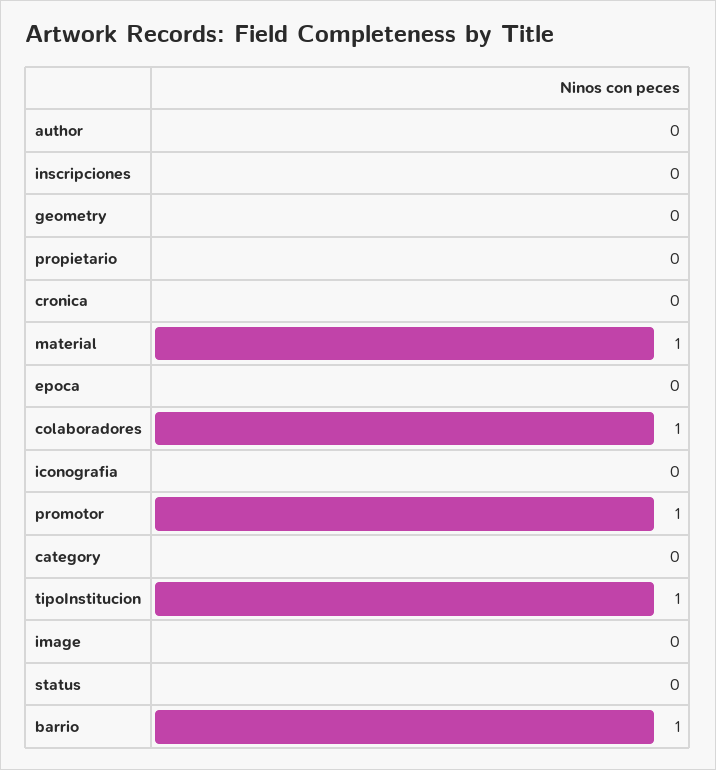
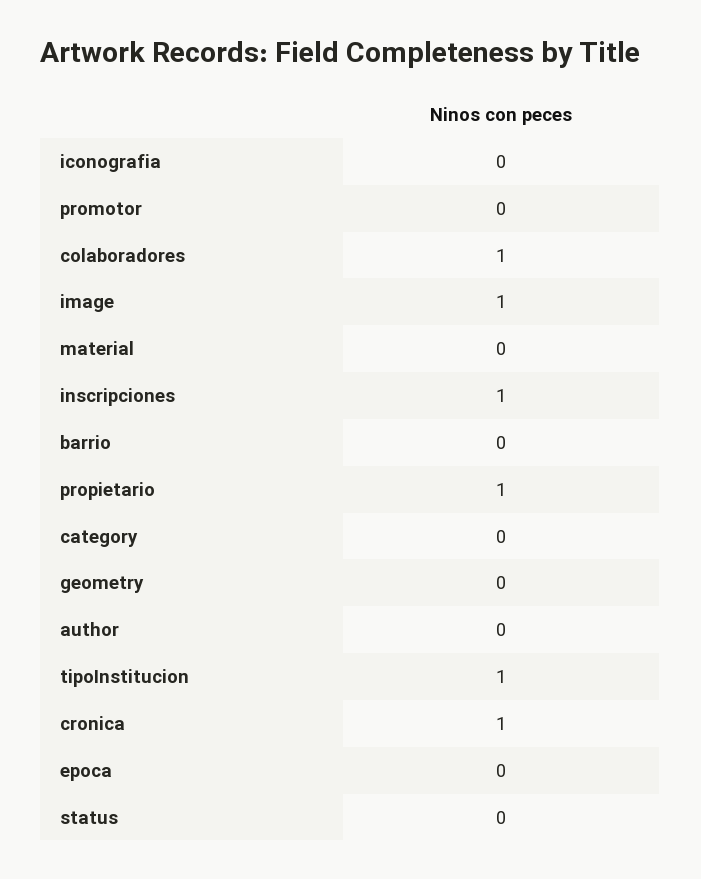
inscripciones: 0 -> 1
propietario: 0 -> 1
cronica: 0 -> 1
material: 1 -> 0
promotor: 1 -> 0
image: 0 -> 1
barrio: 1 -> 0

